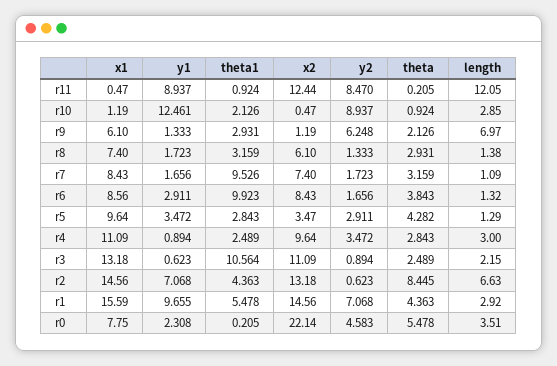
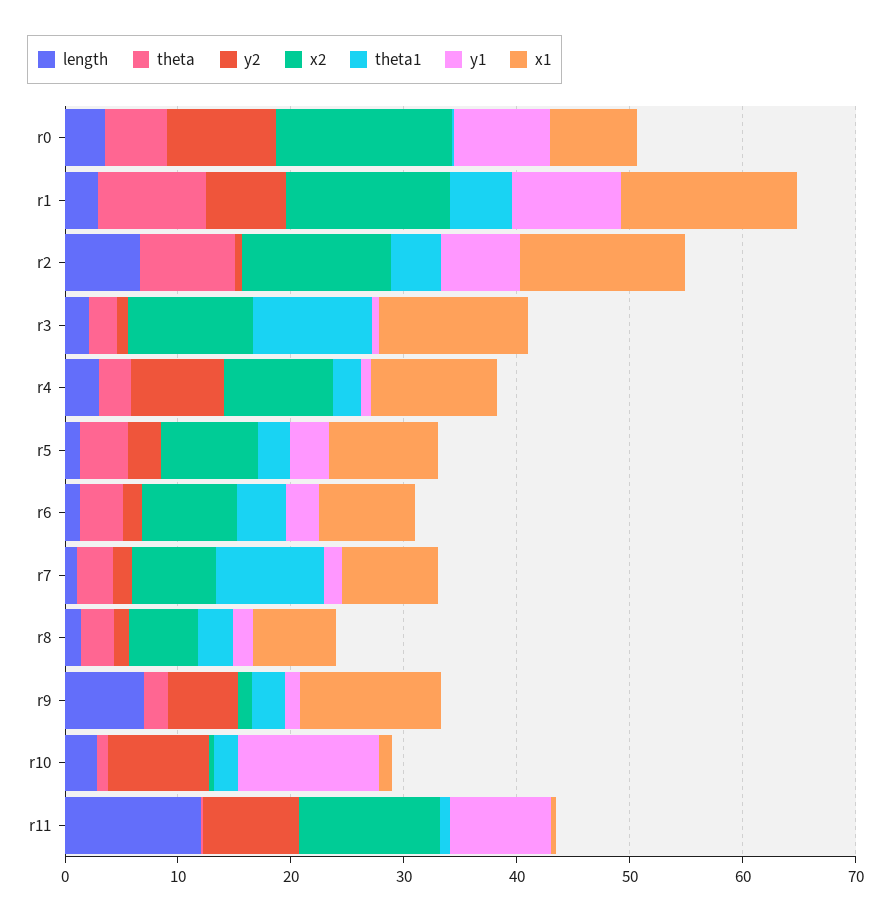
x1, r9: 6.1 -> 12
theta1, r6: 9.923 -> 4
x2, r5: 3.47 -> 8
y2, r4: 3.472 -> 8
theta, r1: 4.363 -> 10
y1, r0: 2.308 -> 8
x2, r0: 22.14 -> 16
y2, r0: 4.583 -> 10

